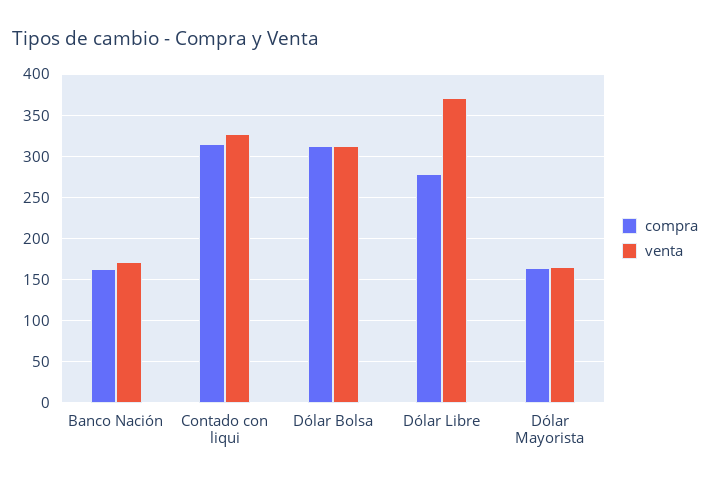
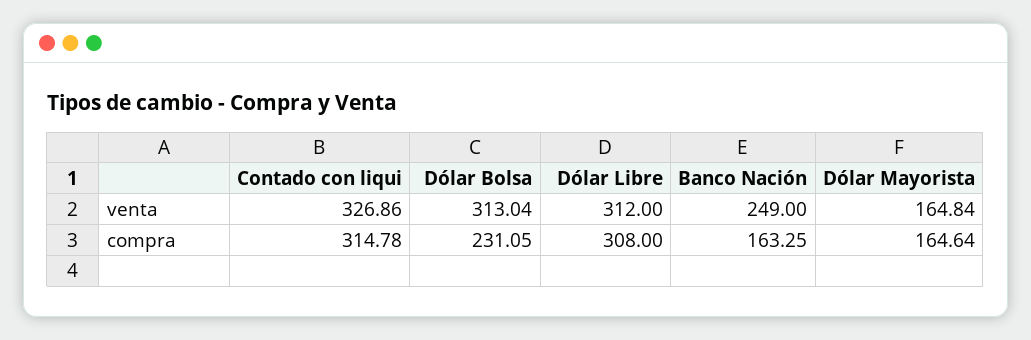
venta, Banco Nación: 170 -> 249
compra, Dólar Bolsa: 310 -> 231.05
compra, Dólar Libre: 280 -> 308
venta, Dólar Libre: 370 -> 312

